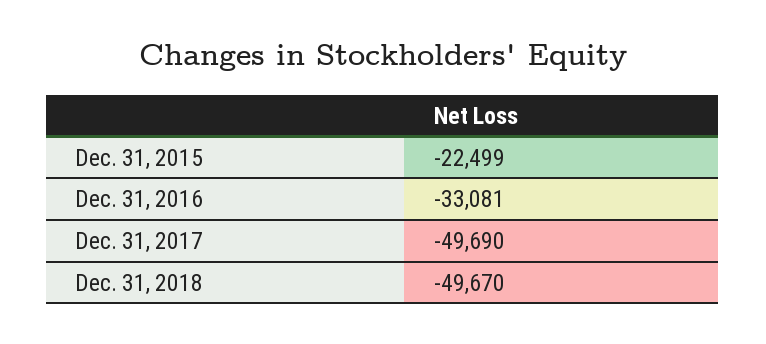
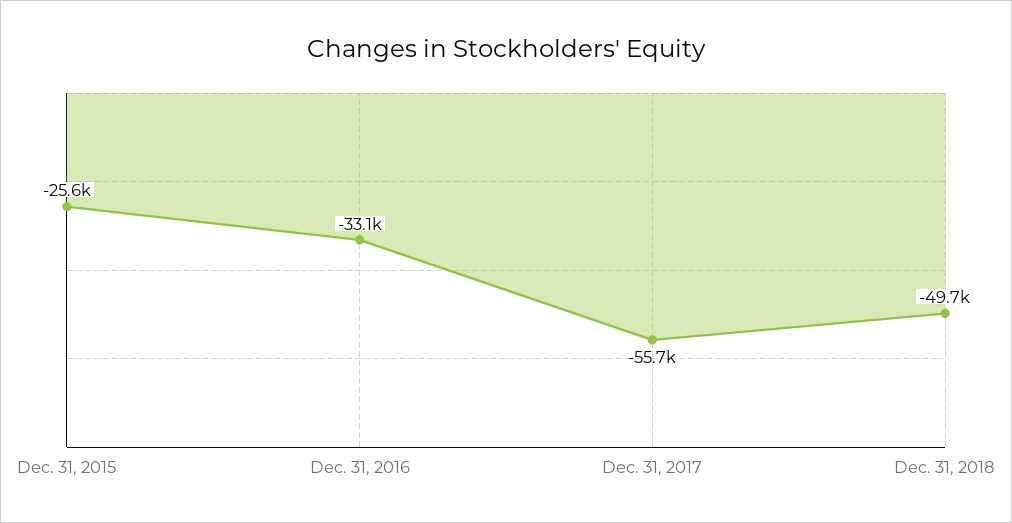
Dec. 31, 2015: -22499 -> -25600
Dec. 31, 2017: -49690 -> -55700

